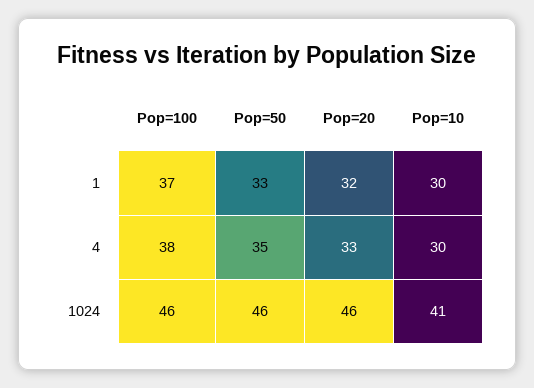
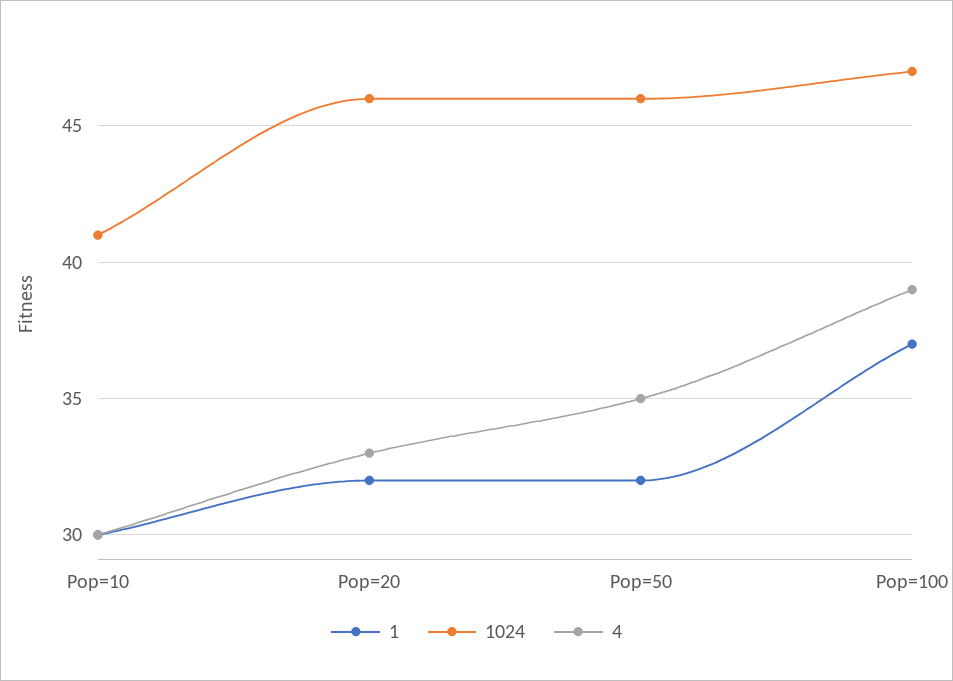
1, Pop=50: 33 -> 32
4, Pop=100: 38 -> 39
1024, Pop=100: 46 -> 47

